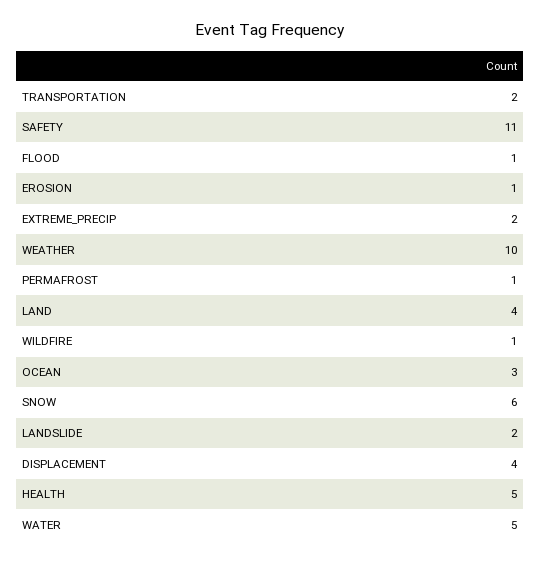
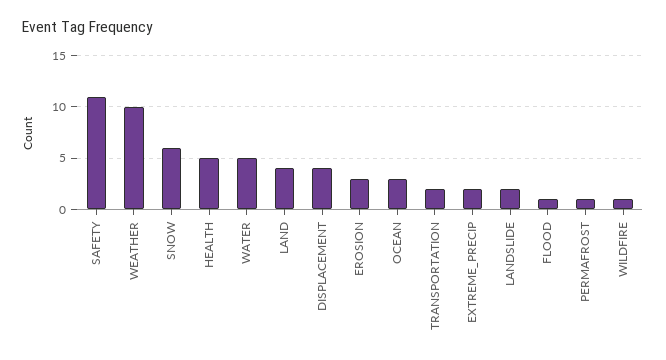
EROSION: 1 -> 3

